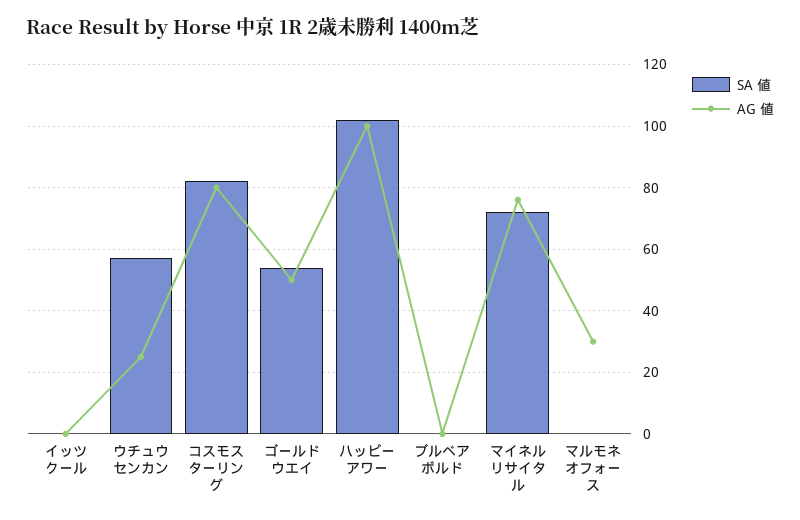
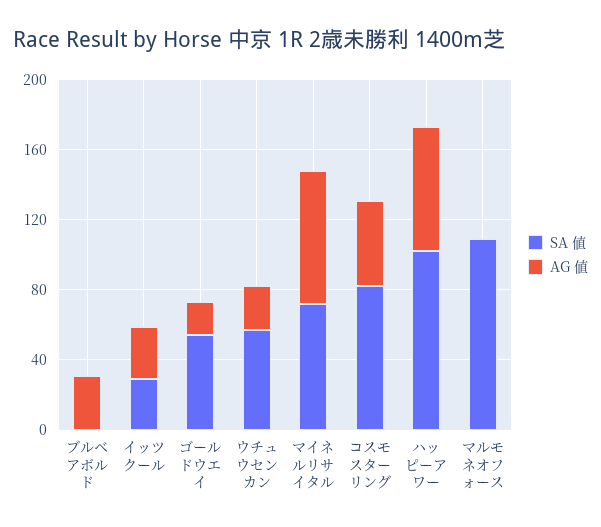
SA 値, イッツクール: 0 -> 30
AG 値, イッツクール: 0 -> 30
AG 値, コスモスターリング: 80 -> 50
AG 値, ゴールドウエイ: 50 -> 20
AG 値, ハッピーアワー: 100 -> 70
AG 値, ブルベアボルド: 0 -> 30
SA 値, マルモネオフォース: 0 -> 110
AG 値, マルモネオフォース: 30 -> 0

